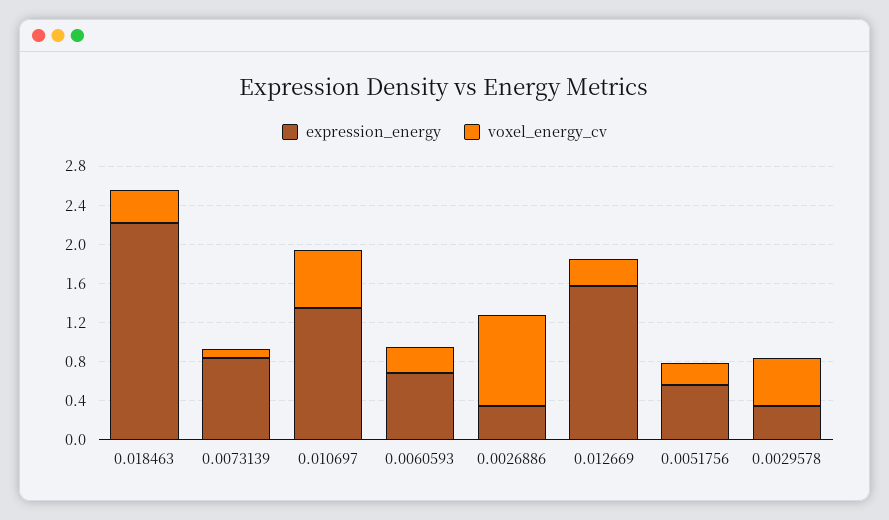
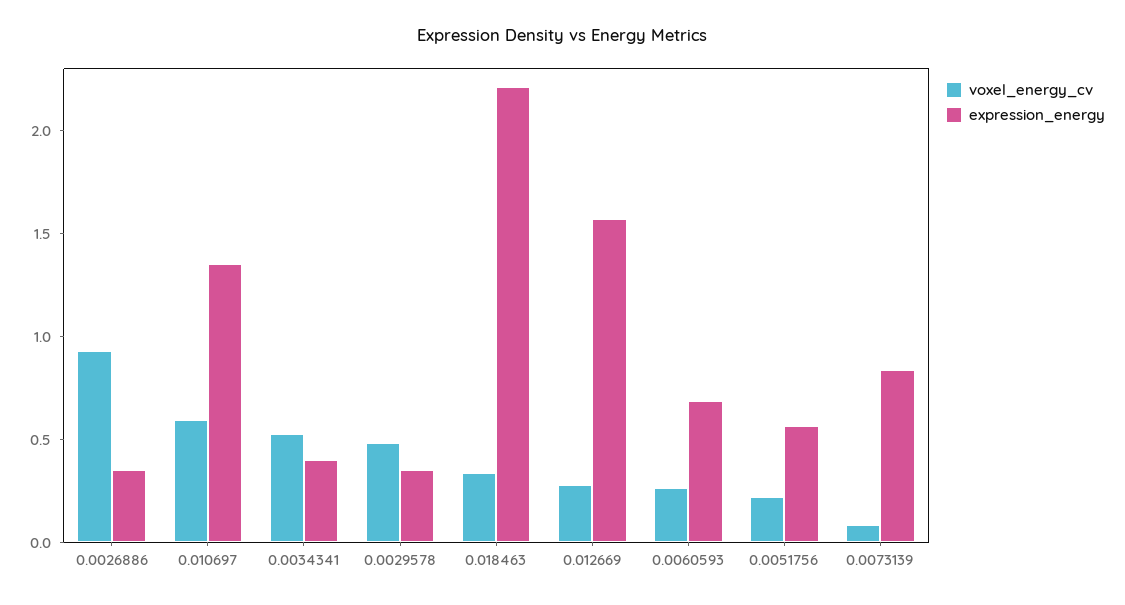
voxel_energy_cv, 0.0034341: none -> 0.5
expression_energy, 0.0034341: none -> 0.4

